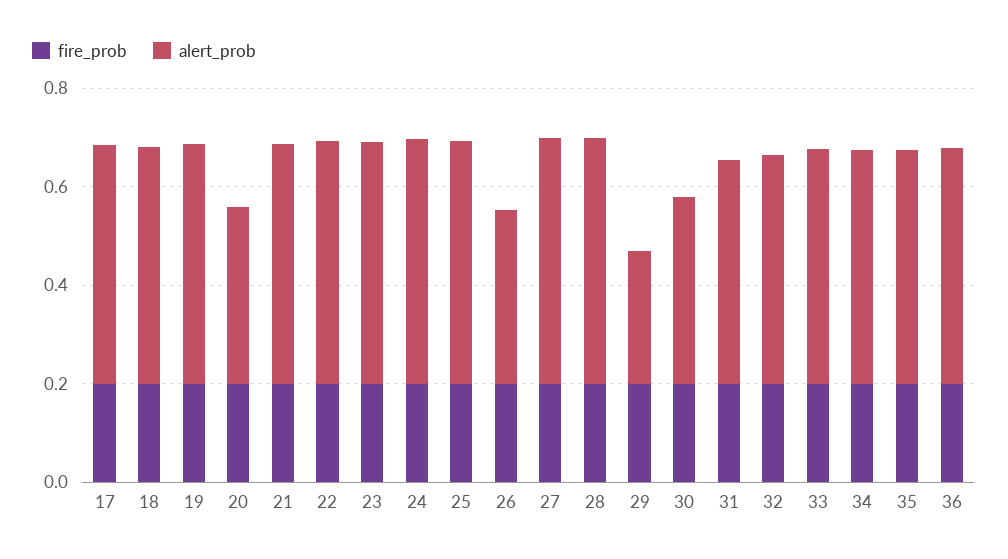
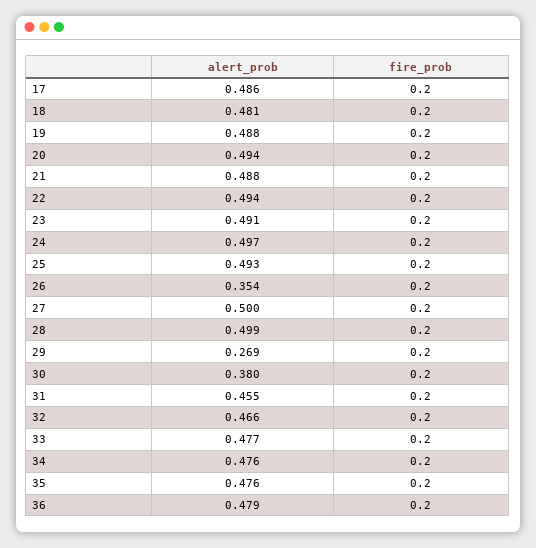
alert_prob, 20: 0.35 -> 0.494

